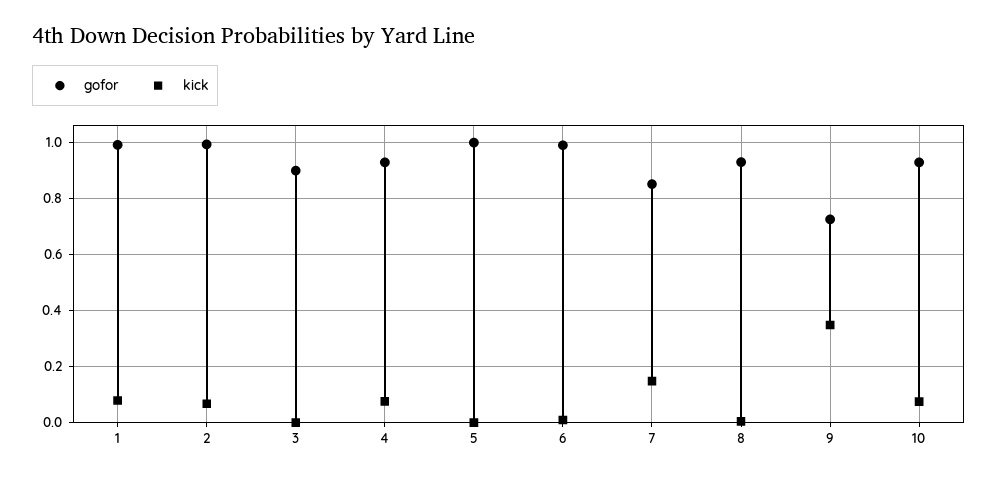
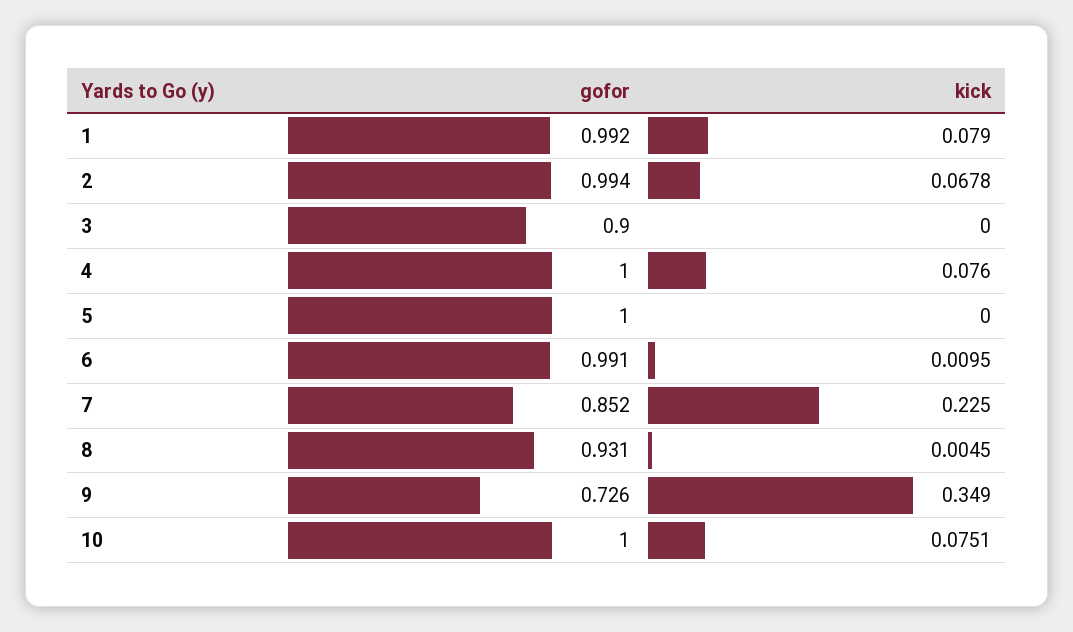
gofor, 4: 0.925 -> 1
kick, 7: 0.15 -> 0.225
gofor, 10: 0.925 -> 1

